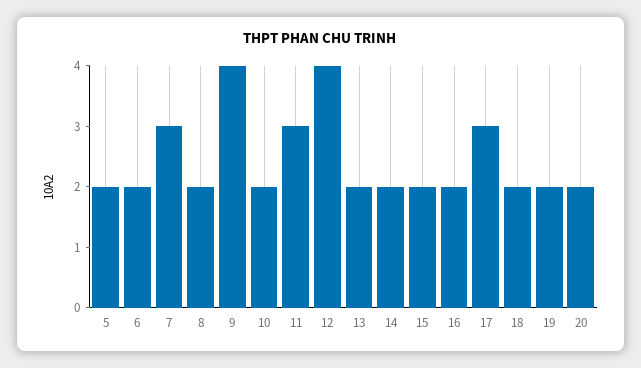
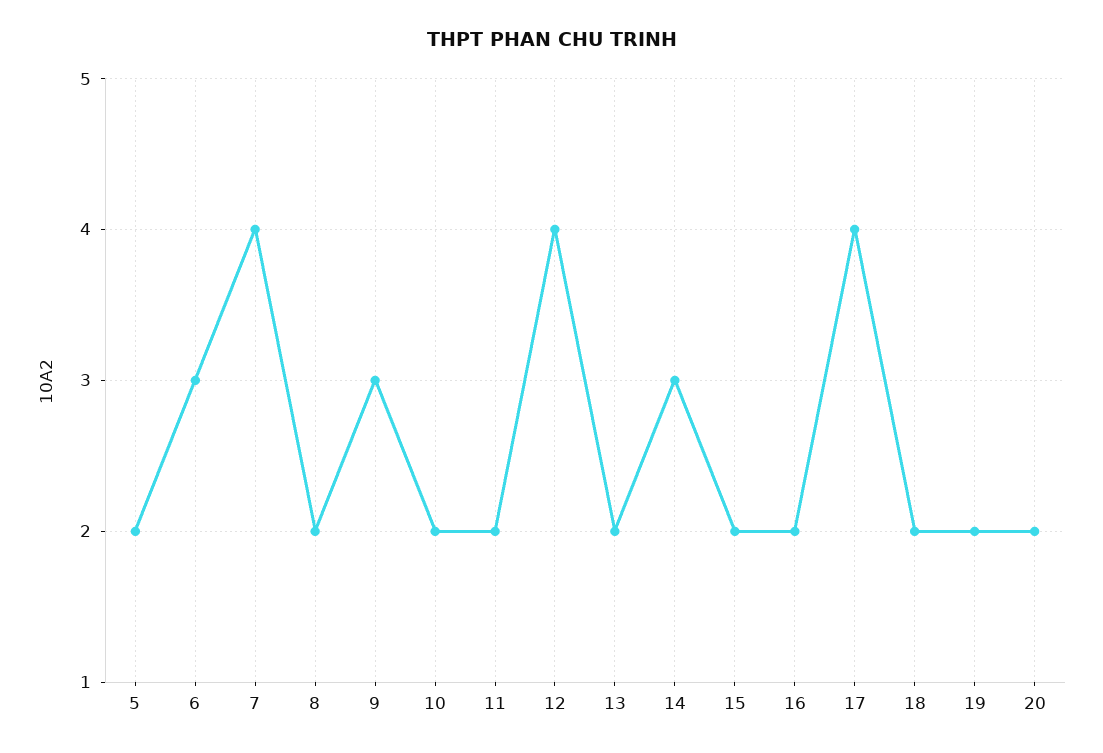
6: 2 -> 3
7: 3 -> 4
9: 4 -> 3
11: 3 -> 2
14: 2 -> 3
17: 3 -> 4

